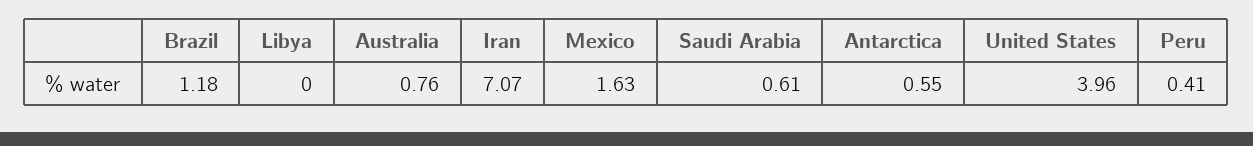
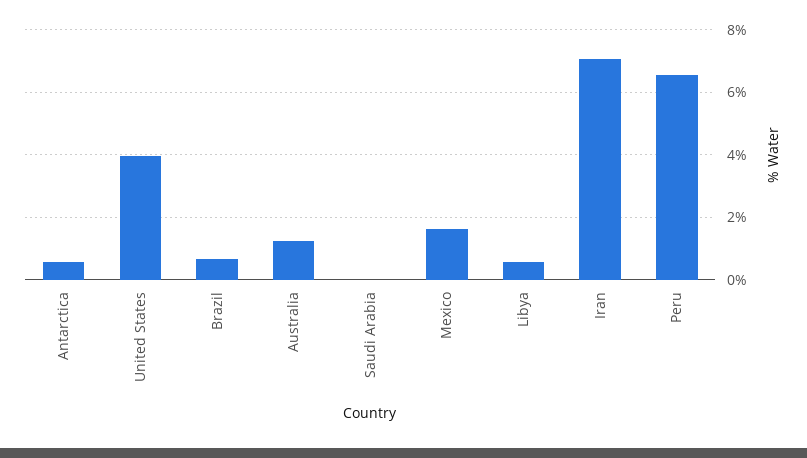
Brazil: 1.18 -> 0.6
Libya: 0 -> 0.6
Australia: 0.76 -> 1.2
Saudi Arabia: 0.61 -> 0
Peru: 0.41 -> 6.6

